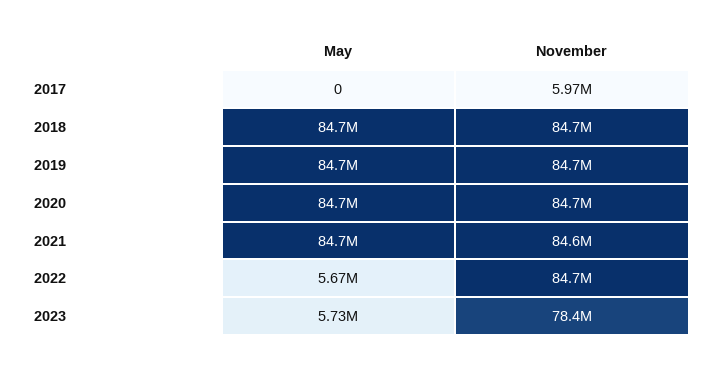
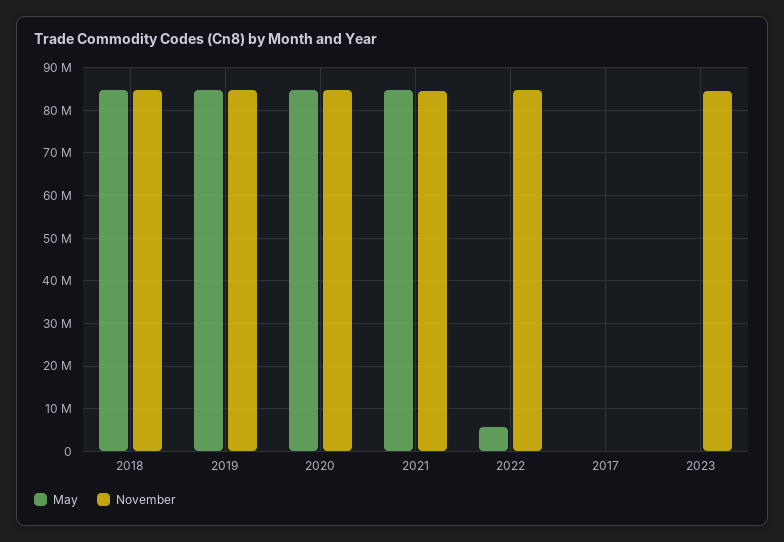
November, 2017: 5970000 -> 0
May, 2023: 5730000 -> 0
November, 2023: 78400000 -> 84000000

